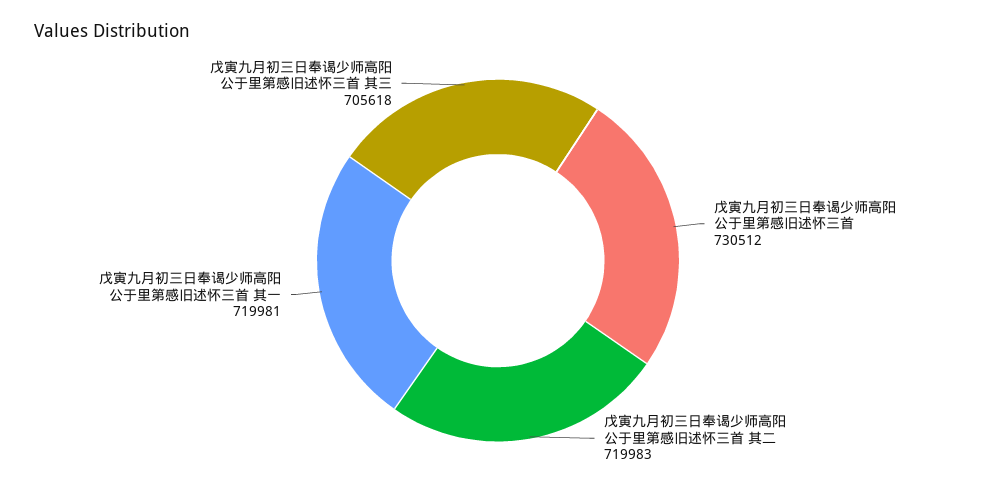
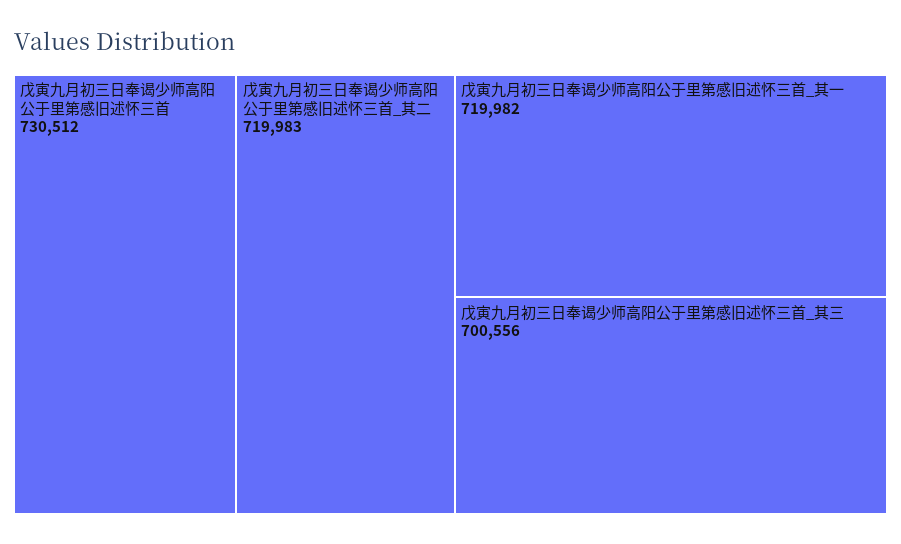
戊寅九月初三日奉谒少师高阳公于里第感旧述怀三首 其一: 719981 -> 719982
戊寅九月初三日奉谒少师高阳公于里第感旧述怀三首 其三: 705618 -> 700556

